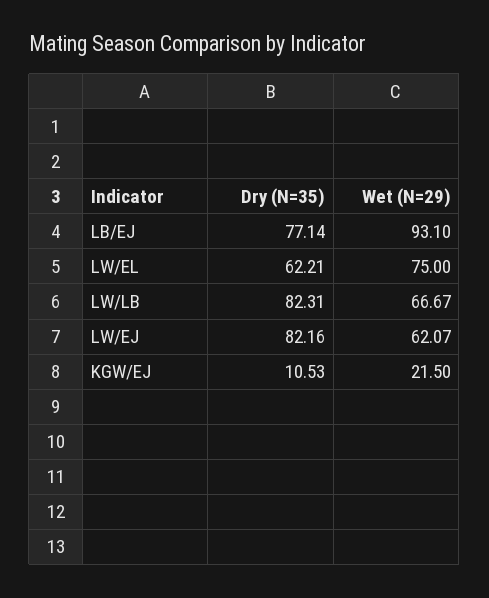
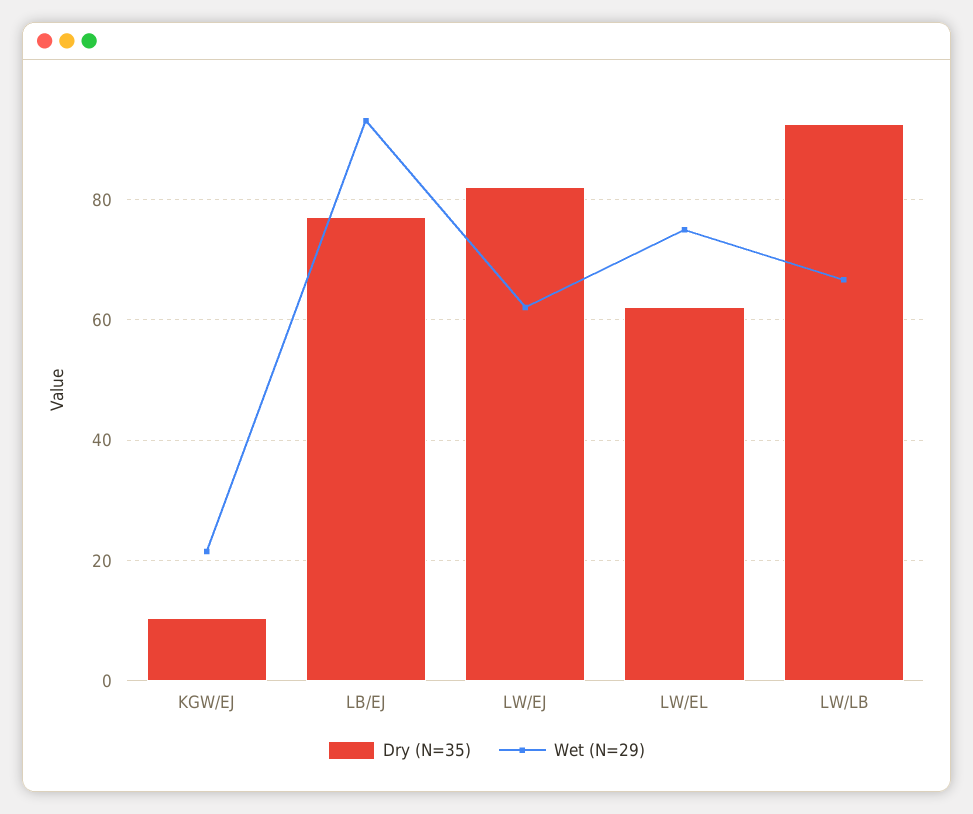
Dry (N=35), LW/LB: 82.31 -> 92

